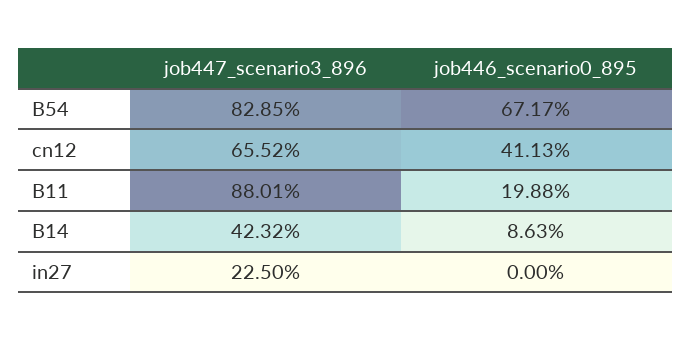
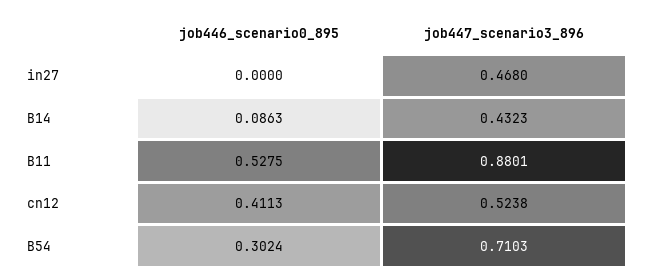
job447_scenario3_896, B54: 0.8285 -> 0.7103
job446_scenario0_895, B54: 0.6717 -> 0.3024
job447_scenario3_896, cn12: 0.6552 -> 0.5238
job446_scenario0_895, B11: 0.1988 -> 0.5275
job447_scenario3_896, B14: 0.4232 -> 0.4323
job447_scenario3_896, in27: 0.225 -> 0.468

